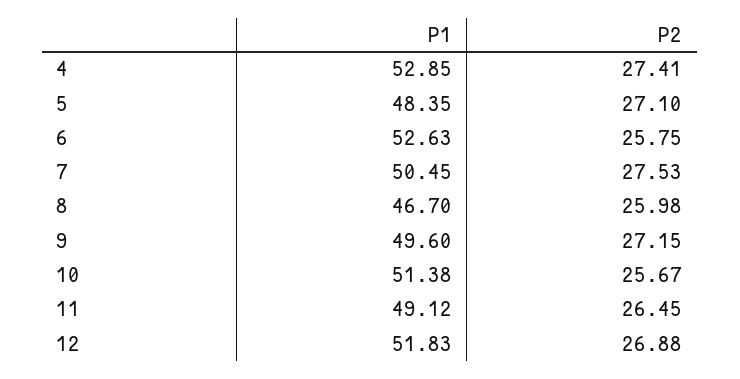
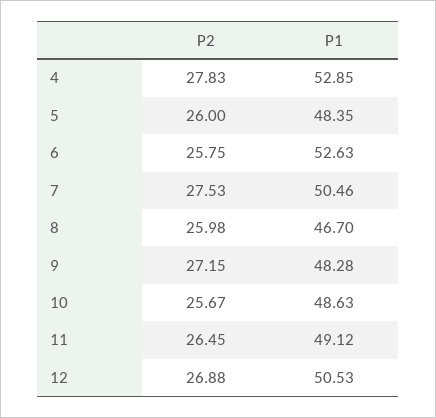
P2, 4: 27.41 -> 27.83
P2, 5: 27.1 -> 26
P1, 7: 50.45 -> 50.46
P1, 9: 49.6 -> 48.28
P1, 10: 51.38 -> 48.63
P1, 12: 51.83 -> 50.53

